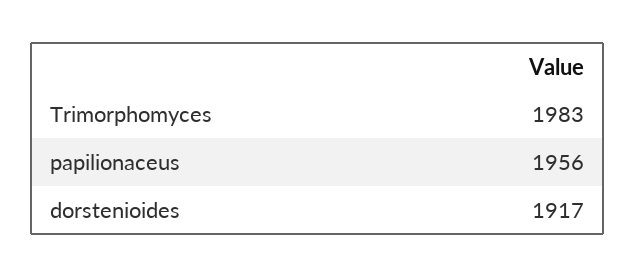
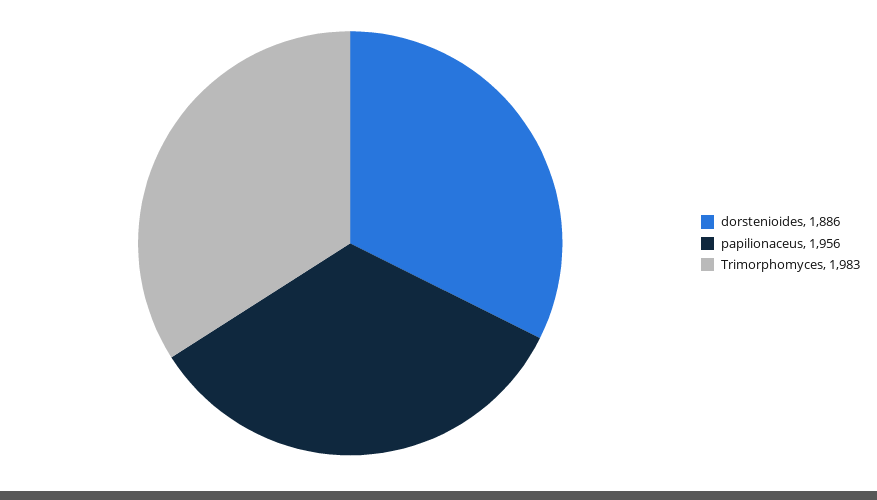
dorstenioides: 1917 -> 1886

